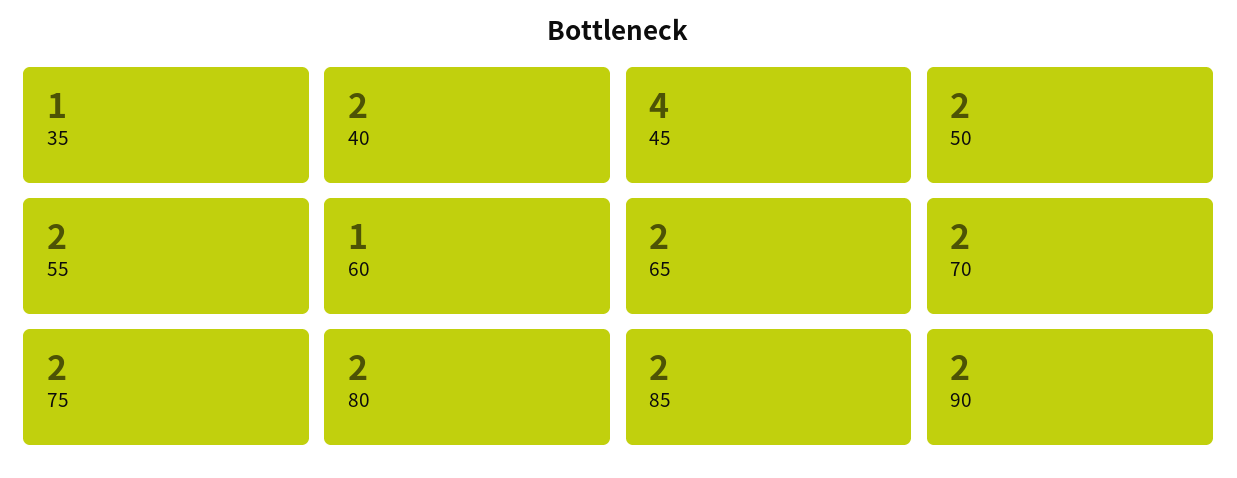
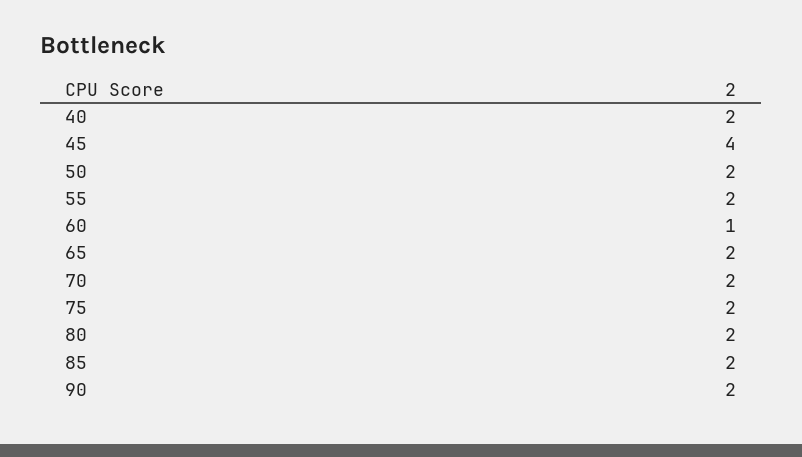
35: 1 -> none

